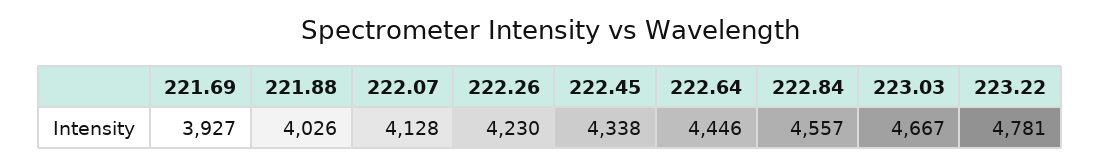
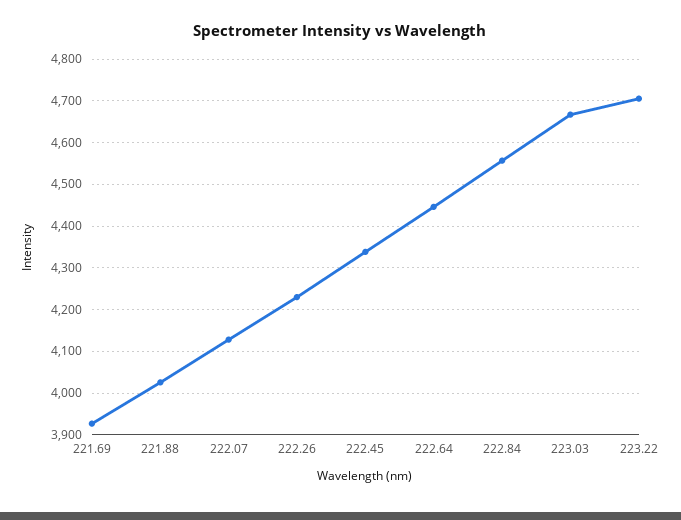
223.22: 4781 -> 4700

